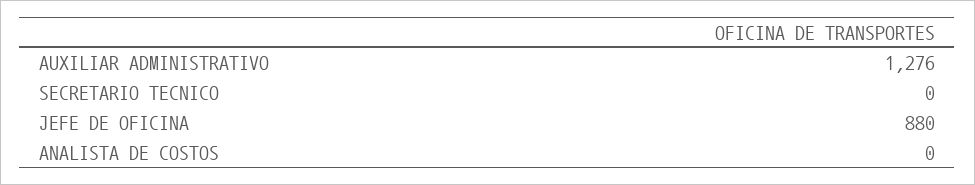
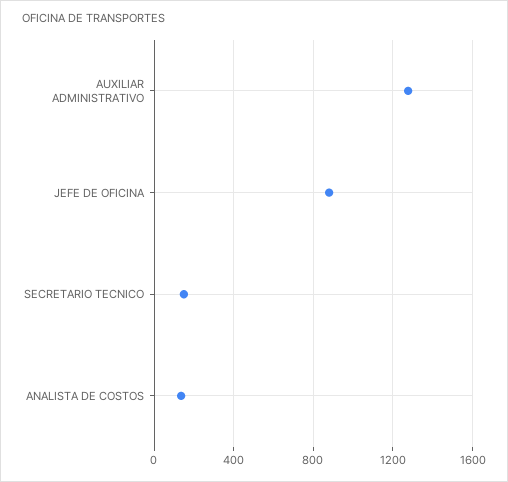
SECRETARIO TECNICO: 0 -> 150
ANALISTA DE COSTOS: 0 -> 150

